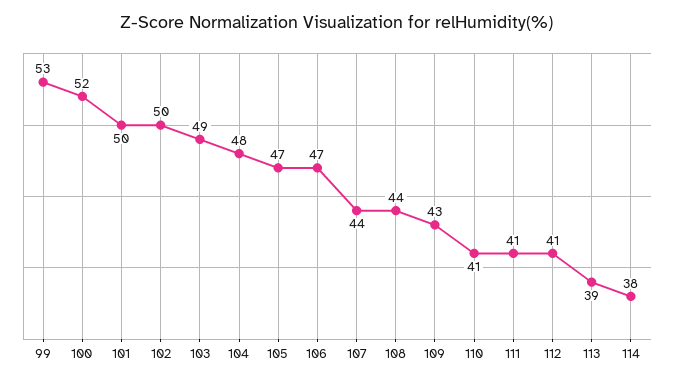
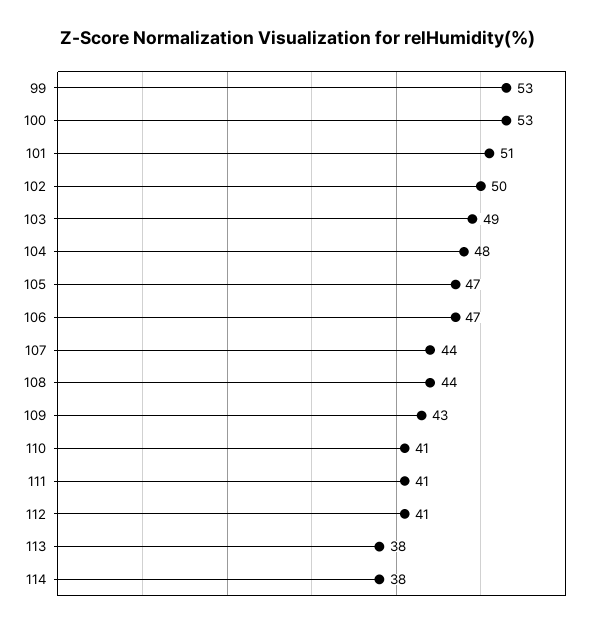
100: 52 -> 53
101: 50 -> 51
113: 39 -> 38

